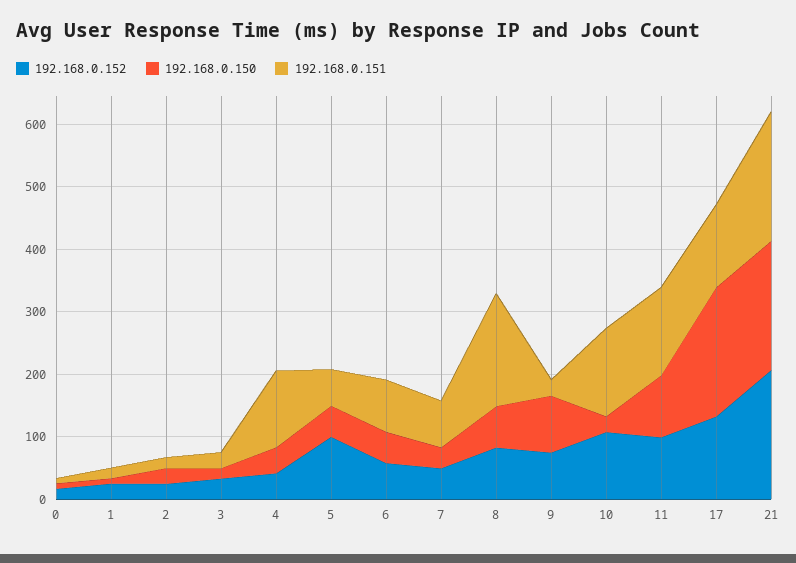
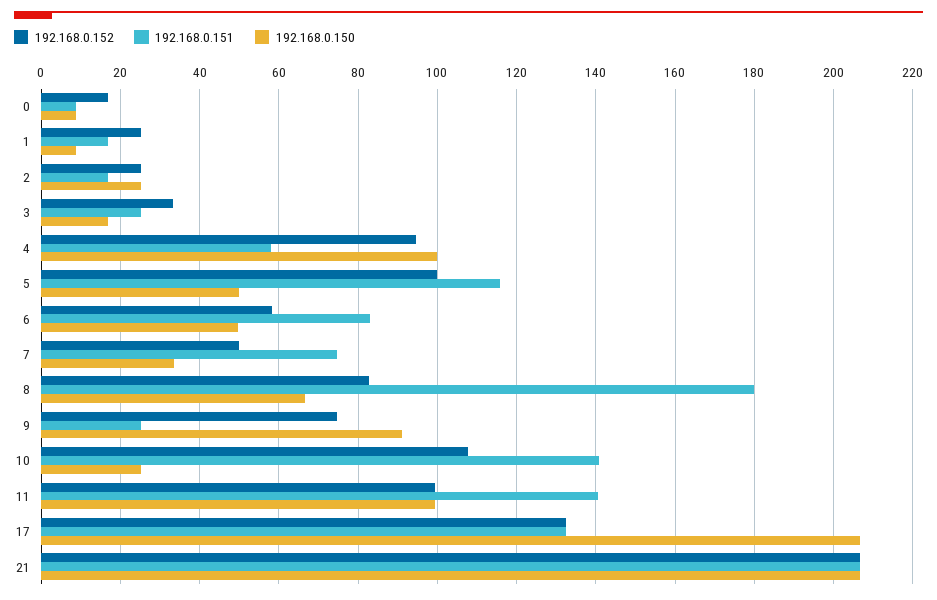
192.168.0.152, 4: 40 -> 94
192.168.0.150, 4: 40 -> 100
192.168.0.151, 4: 120 -> 58
192.168.0.151, 5: 60 -> 116

